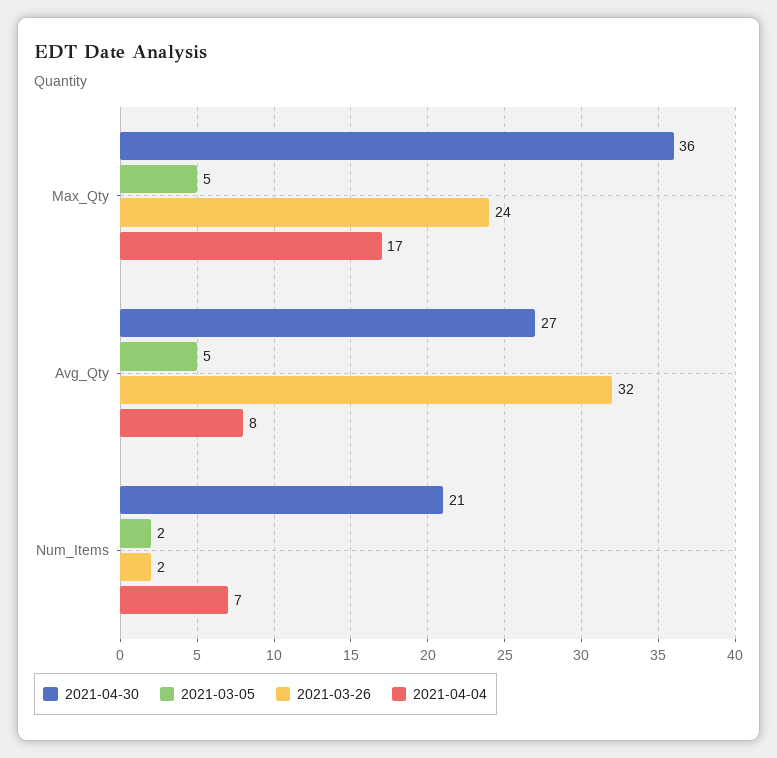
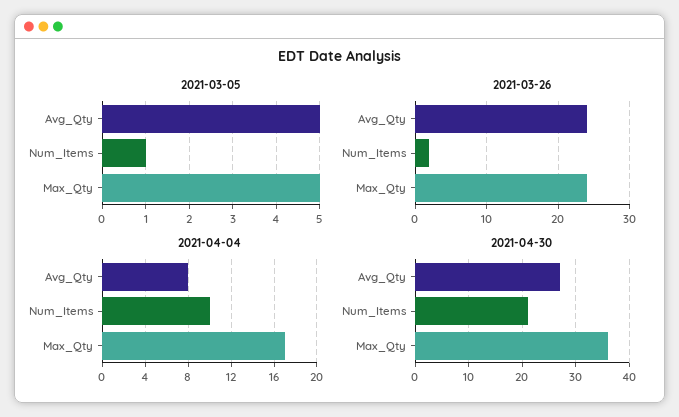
2021-03-26, Avg_Qty: 32 -> 24
2021-03-05, Num_Items: 2 -> 1
2021-04-04, Num_Items: 7 -> 10

